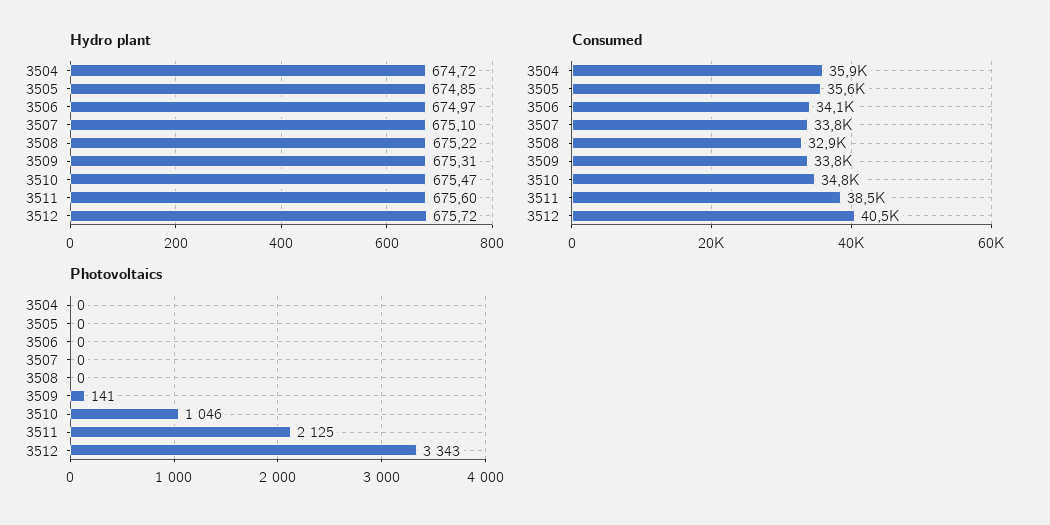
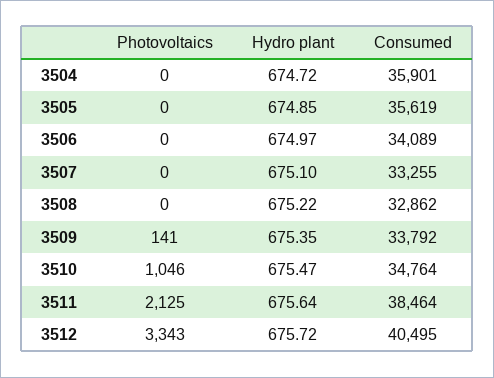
Hydro plant, 3509: 675.31 -> 675.35
Hydro plant, 3511: 675.6 -> 675.64
Consumed, 3507: 33800 -> 33255

